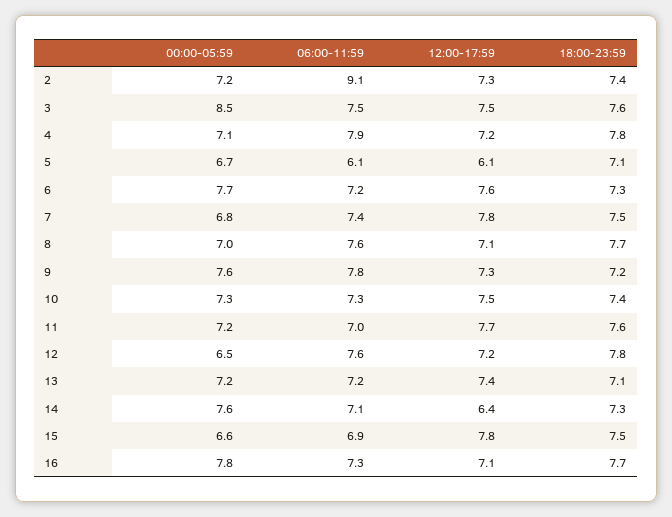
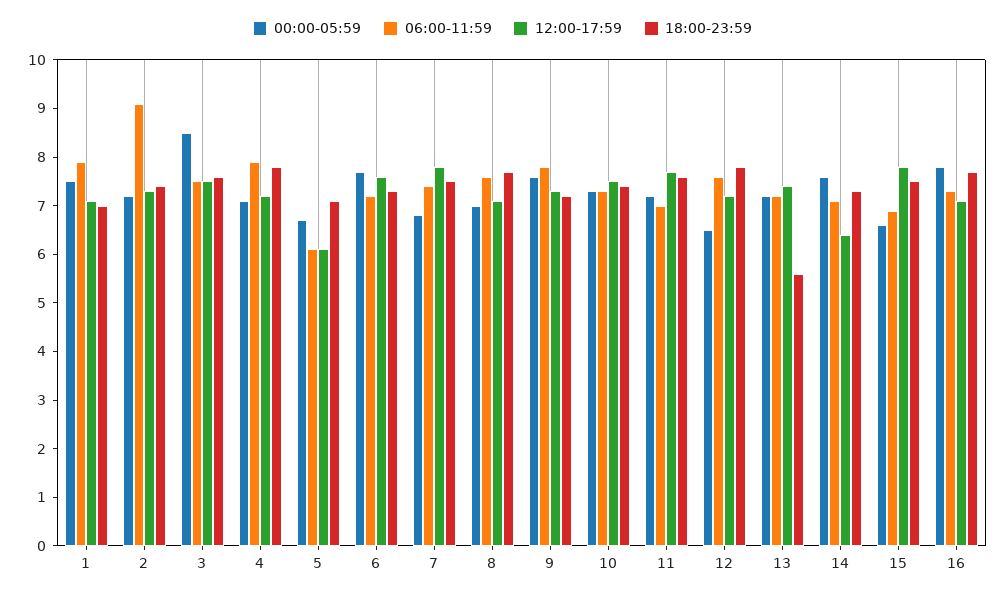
18:00-23:59, 13: 7.1 -> 5.5
00:00-05:59, 1: none -> 7.5
06:00-11:59, 1: none -> 8
12:00-17:59, 1: none -> 7
18:00-23:59, 1: none -> 7

